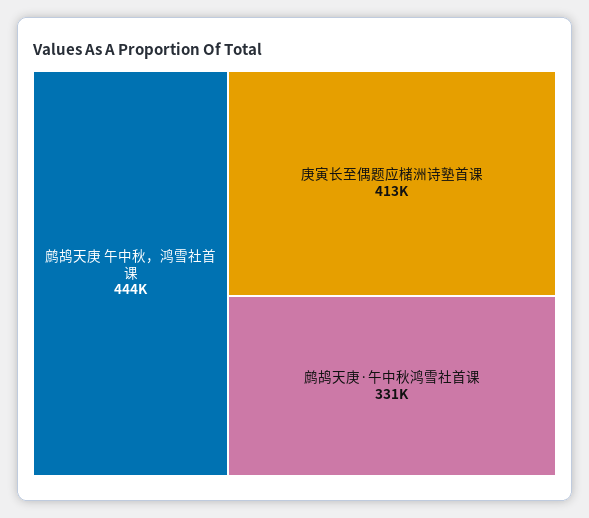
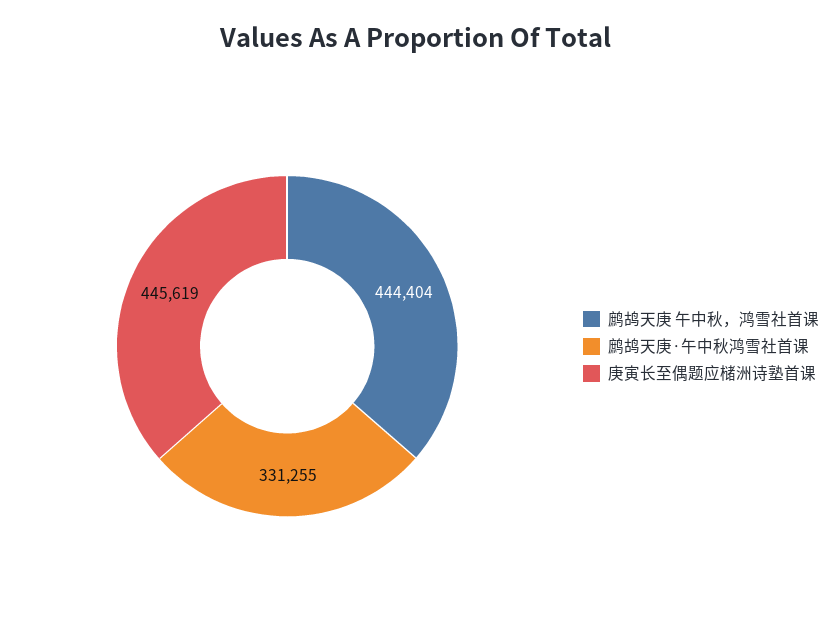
庚寅长至偶题应槠洲诗塾首课: 413000 -> 445619

